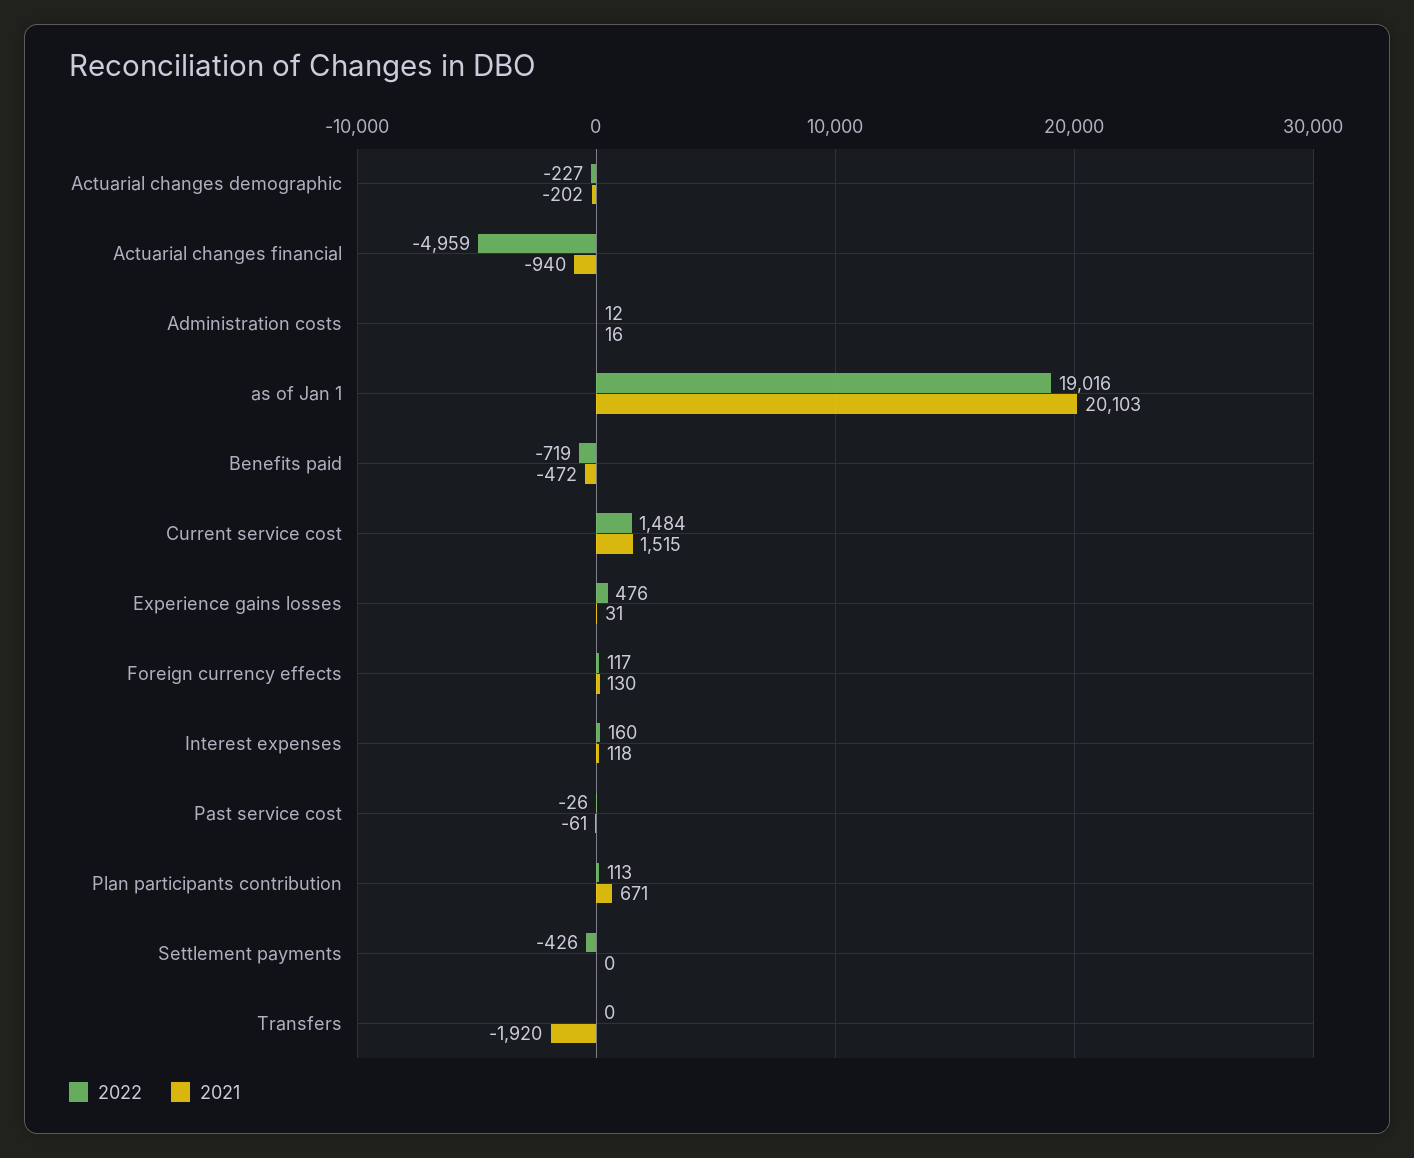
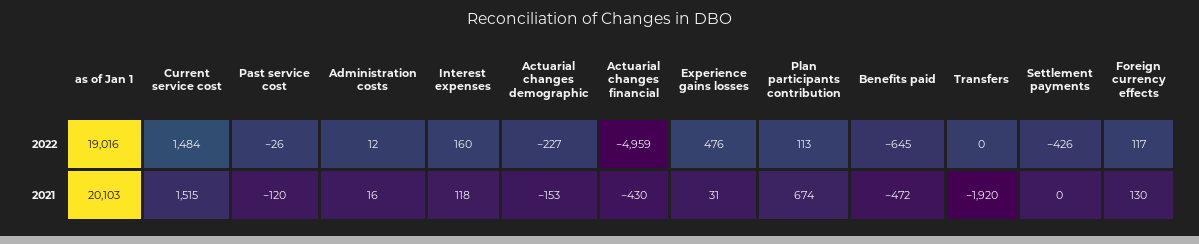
2021, Actuarial changes demographic: -202 -> -153
2021, Actuarial changes financial: -940 -> -430
2022, Benefits paid: -719 -> -645
2021, Past service cost: -61 -> -120
2021, Plan participants contribution: 671 -> 674

